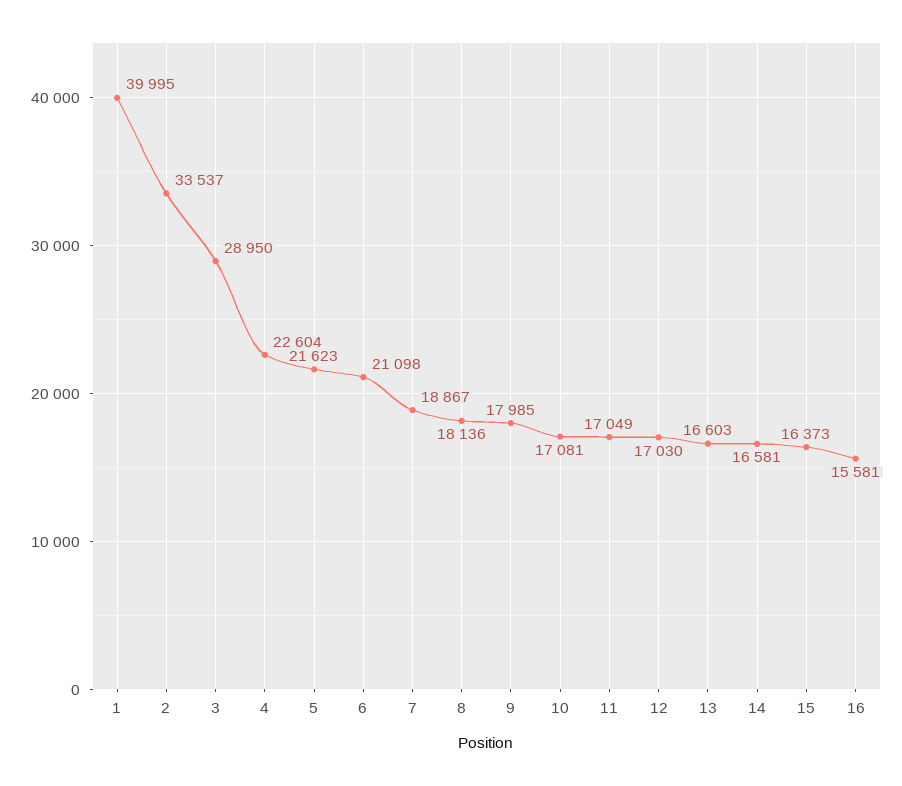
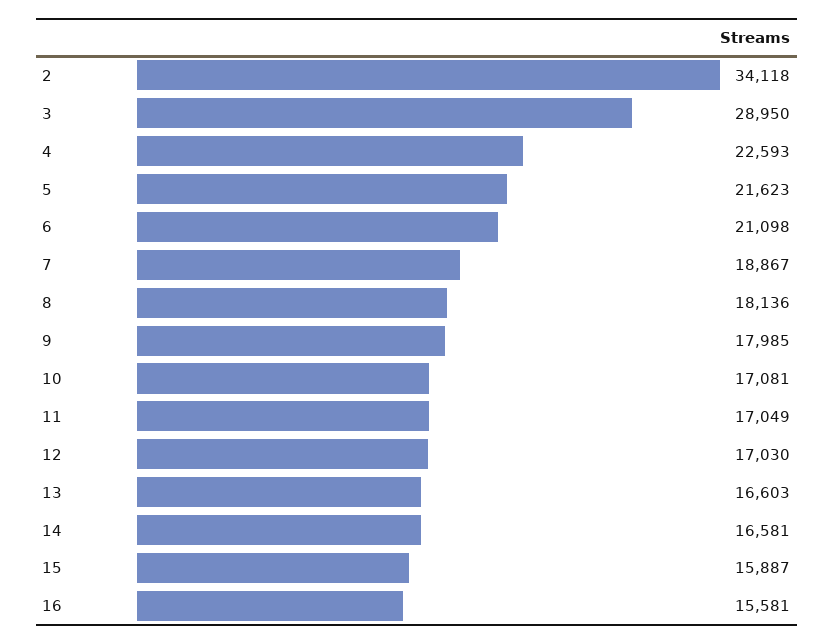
1: 39995 -> none
2: 33537 -> 34118
4: 22604 -> 22593
15: 16373 -> 15887

